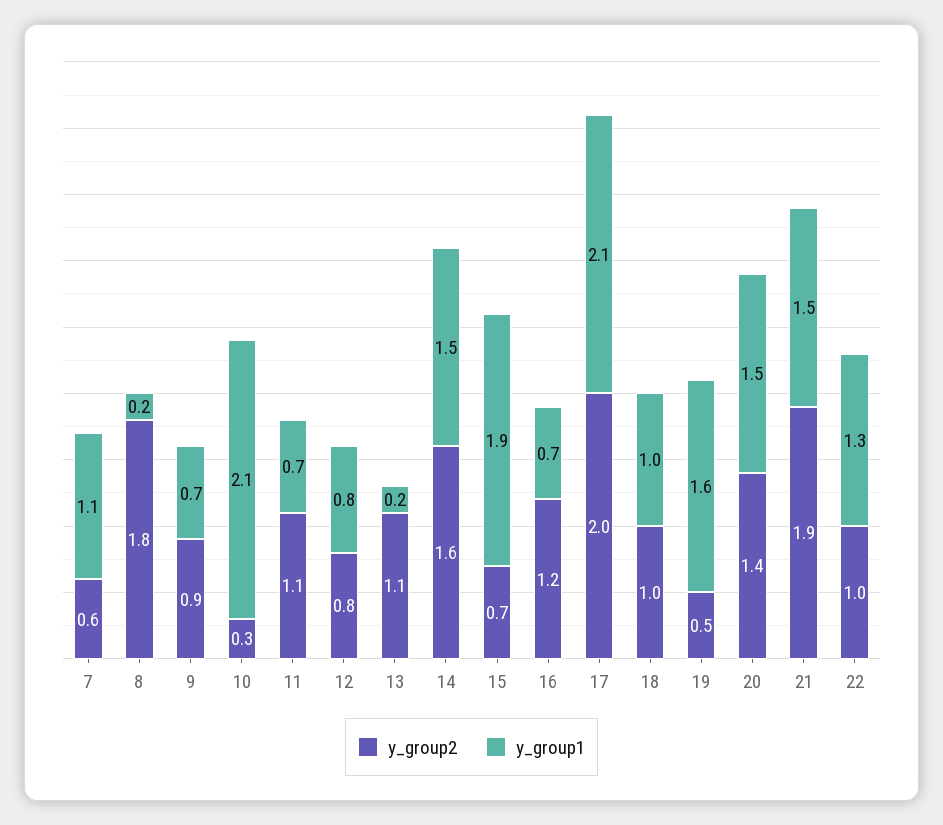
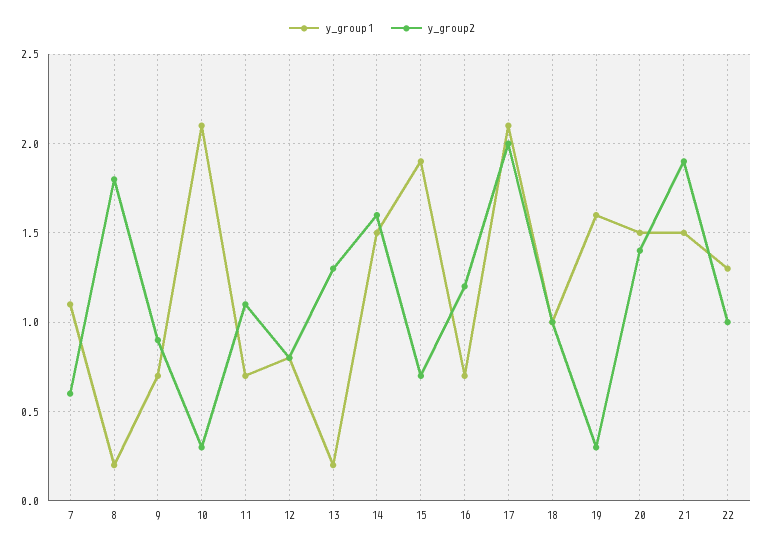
y_group2, 13: 1.1 -> 1.3
y_group2, 19: 0.5 -> 0.3

